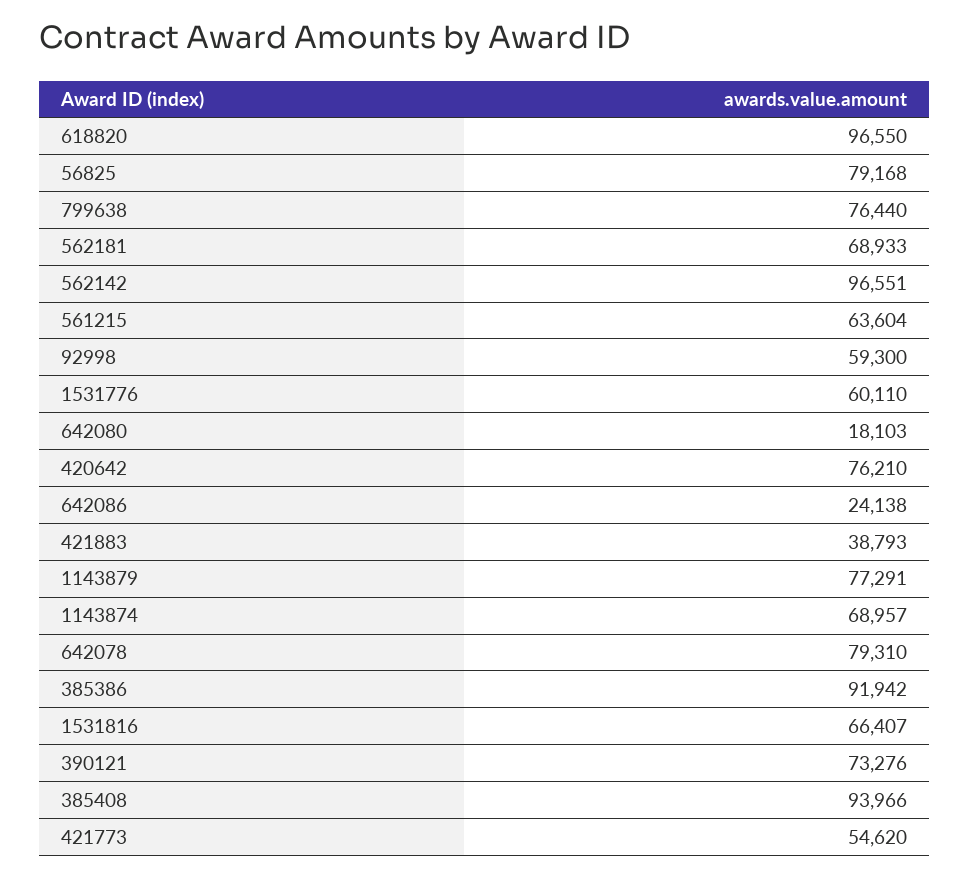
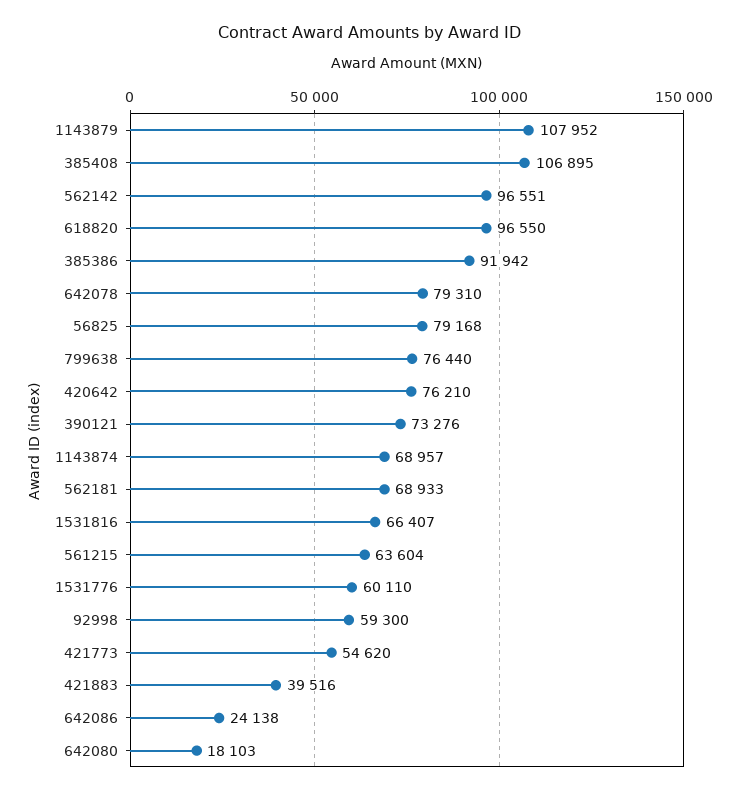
421883: 38793 -> 39516
1143879: 77291 -> 107952
385408: 93966 -> 106895

